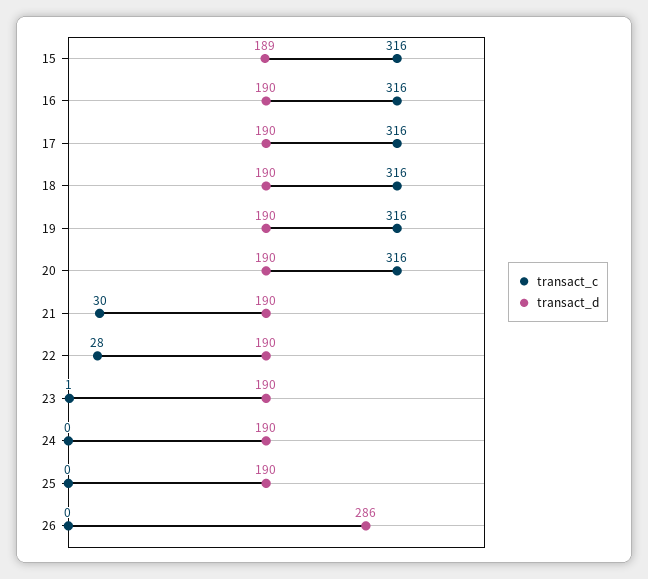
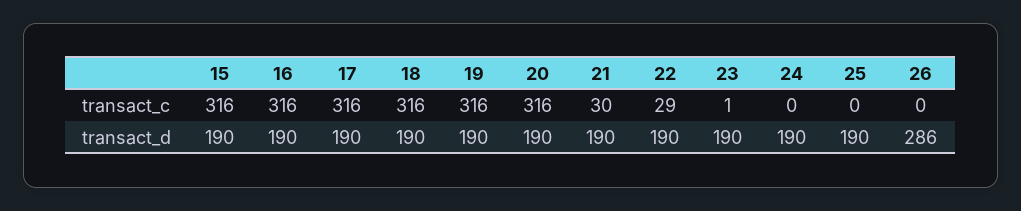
transact_d, 15: 189 -> 190
transact_c, 22: 28 -> 29

